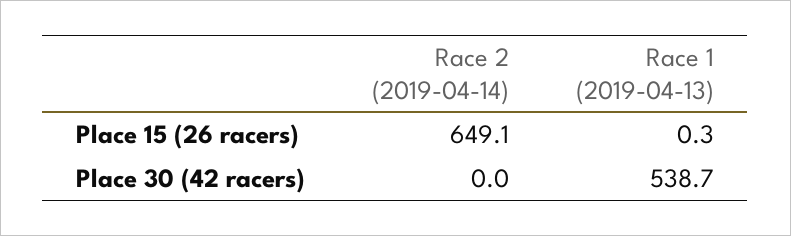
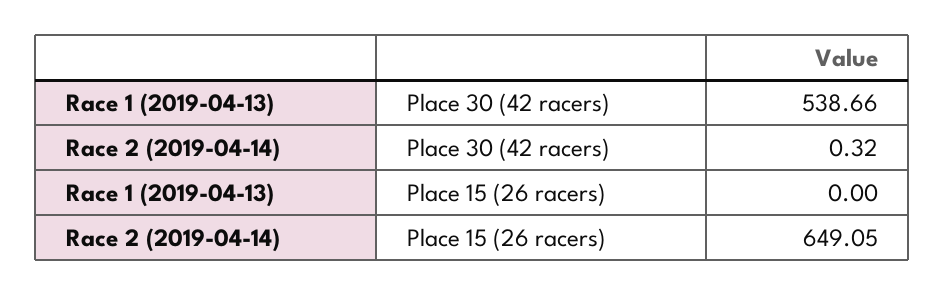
Race 1 (2019-04-13), Place 15 (26 racers): 0.3 -> 0
Race 2 (2019-04-14), Place 30 (42 racers): 0 -> 0.32

